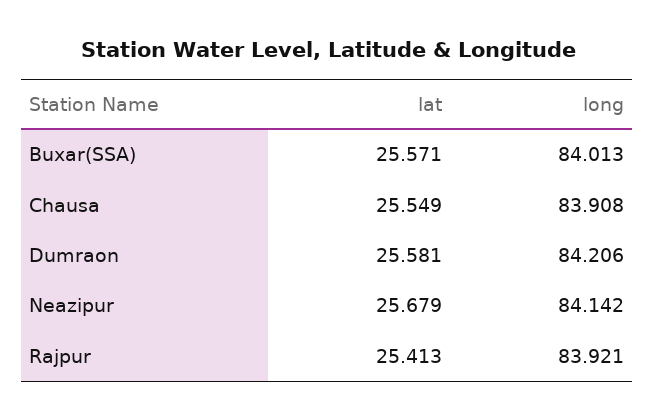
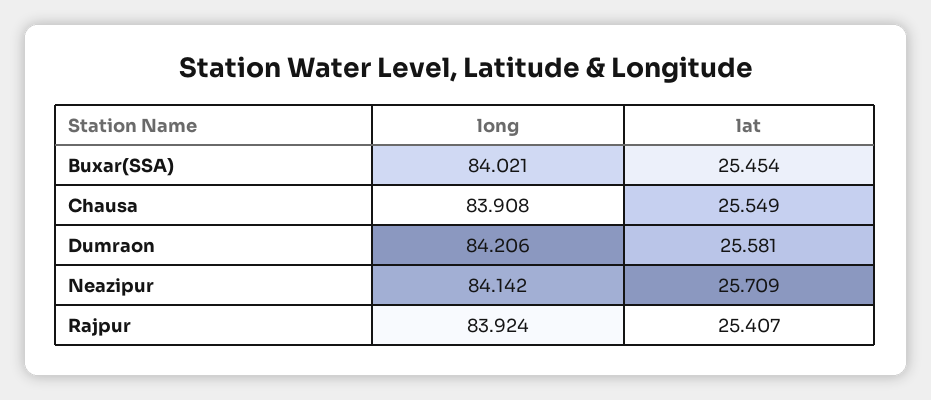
lat, Buxar(SSA): 25.571 -> 25.454
long, Buxar(SSA): 84.013 -> 84.021
lat, Neazipur: 25.679 -> 25.709
lat, Rajpur: 25.413 -> 25.407
long, Rajpur: 83.921 -> 83.924

